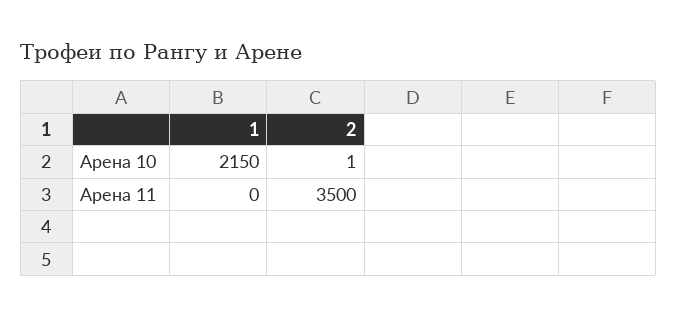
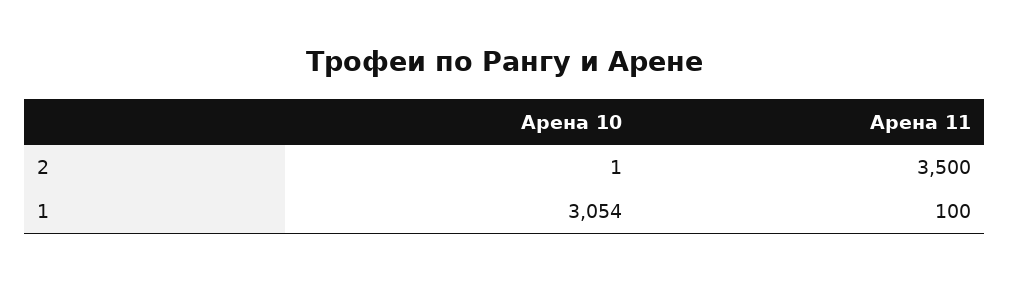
1, Арена 10: 2150 -> 3054
1, Арена 11: 0 -> 100

